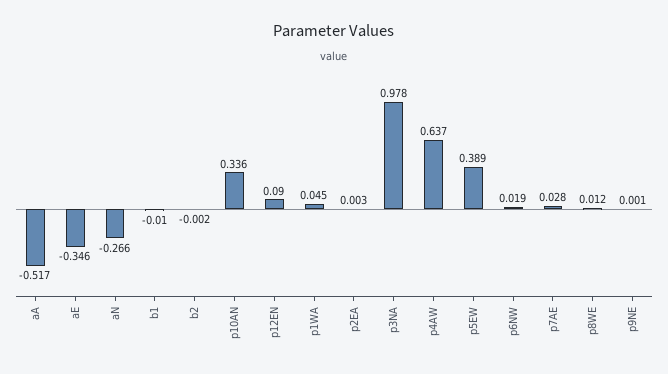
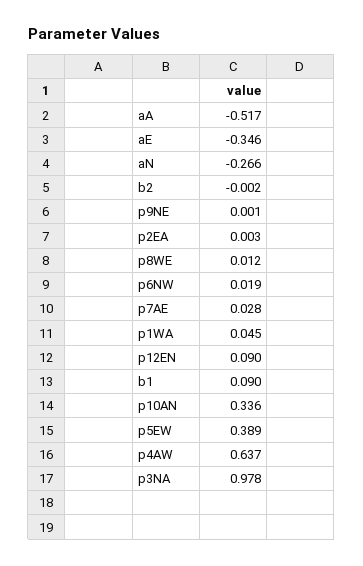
b1: -0.01 -> 0.09

